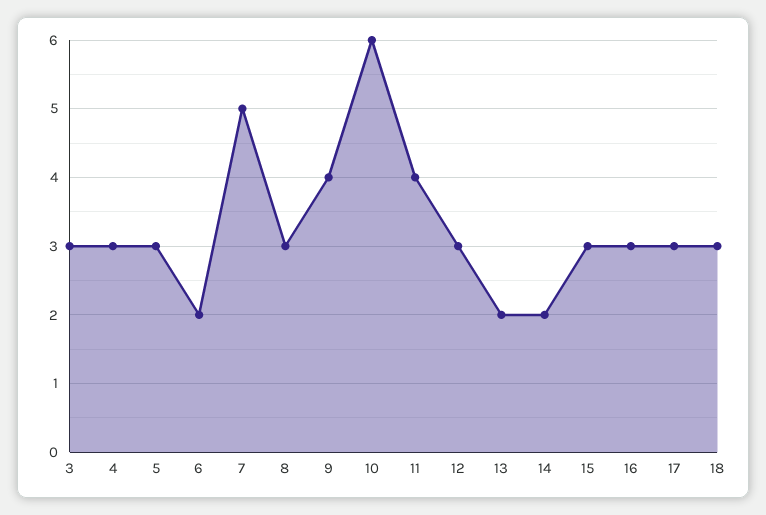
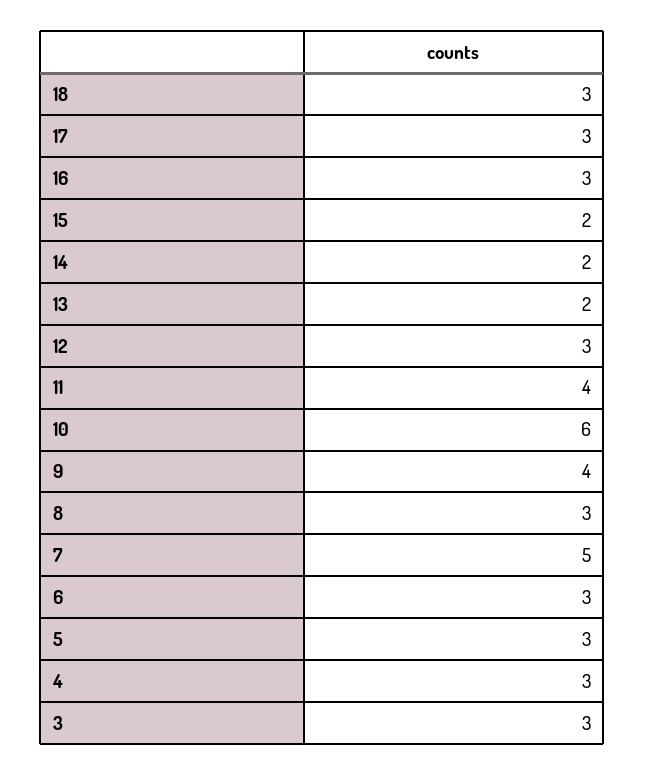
6: 2 -> 3
15: 3 -> 2

